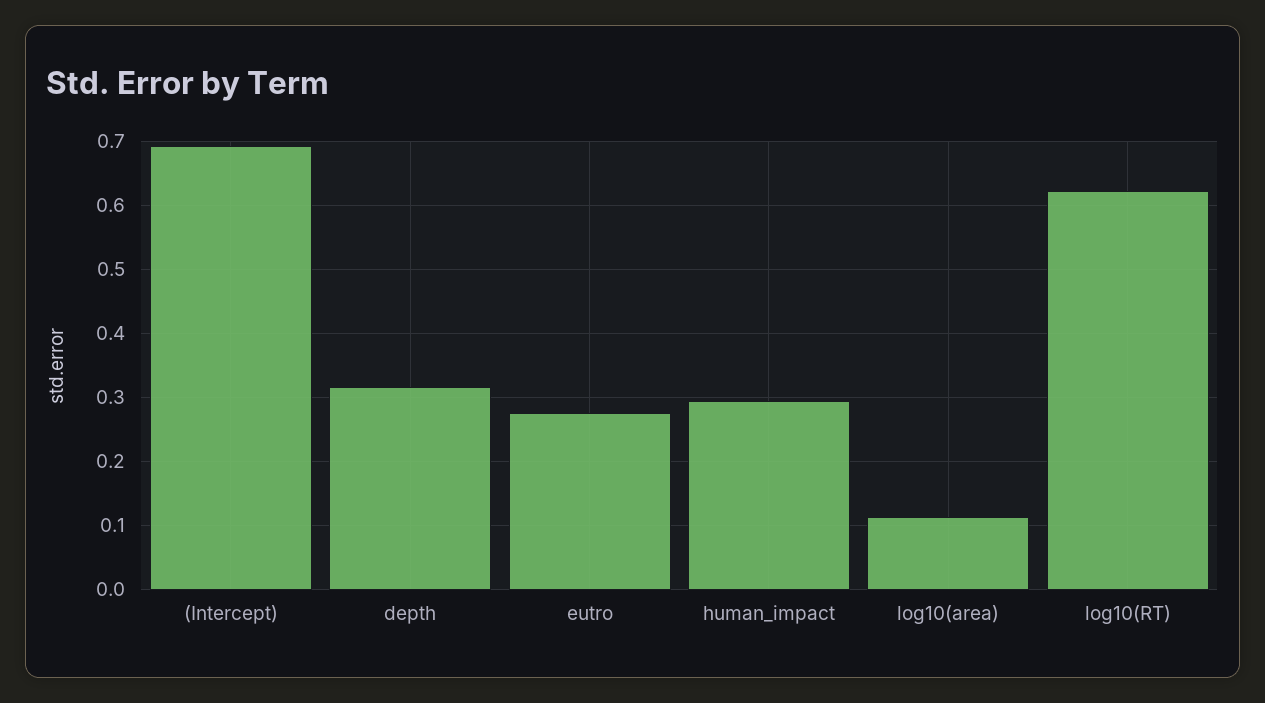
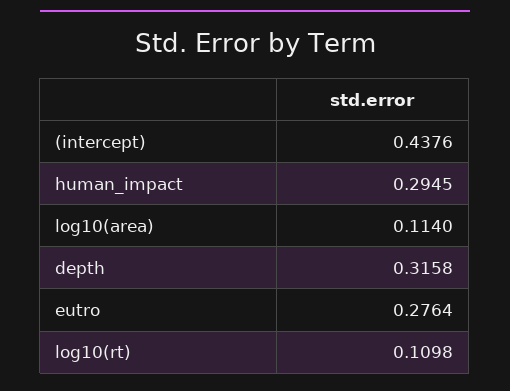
(Intercept): 0.69 -> 0.4376
log10(RT): 0.62 -> 0.1098

